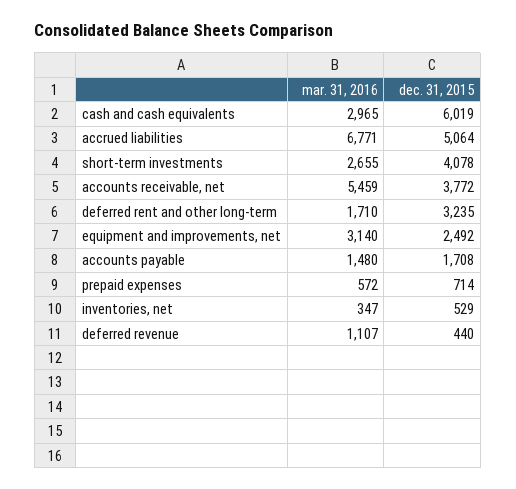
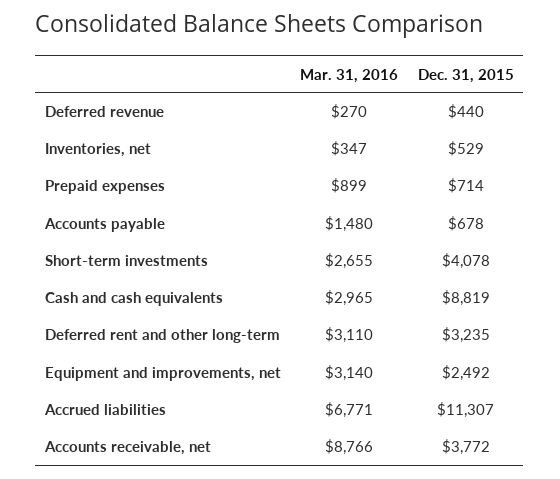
dec. 31, 2015, cash and cash equivalents: 6019 -> 8819
dec. 31, 2015, accrued liabilities: 5064 -> 11307
mar. 31, 2016, accounts receivable, net: 5459 -> 8766
mar. 31, 2016, deferred rent and other long-term: 1710 -> 3110
dec. 31, 2015, accounts payable: 1708 -> 678
mar. 31, 2016, prepaid expenses: 572 -> 899
mar. 31, 2016, deferred revenue: 1107 -> 270

